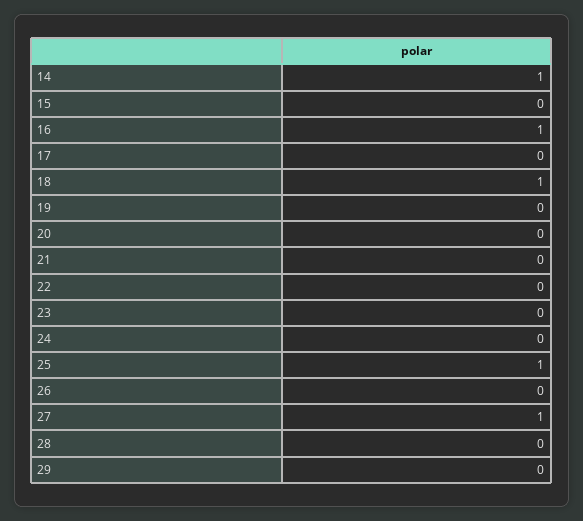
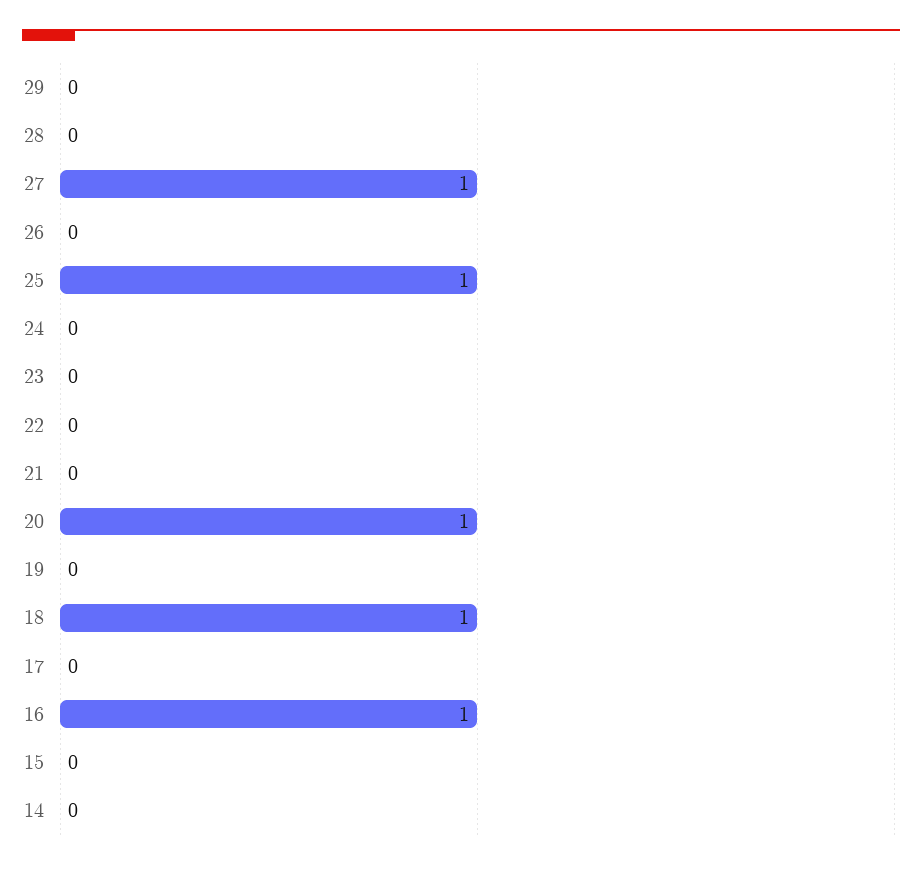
14: 1 -> 0
20: 0 -> 1

